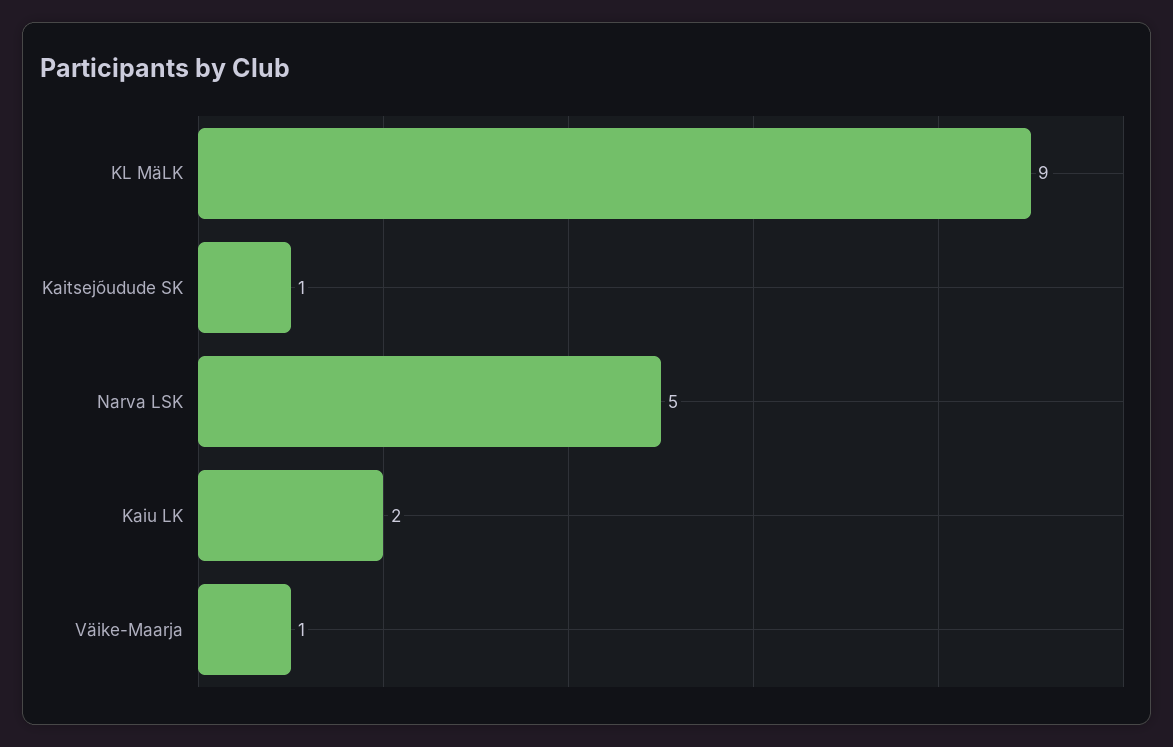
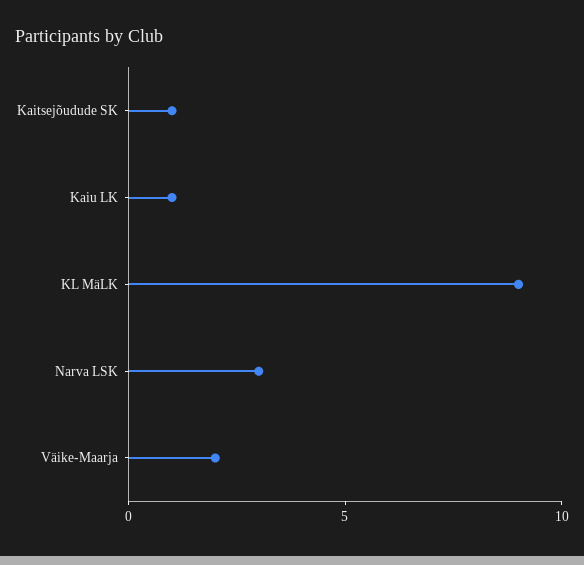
Narva LSK: 5 -> 3
Kaiu LK: 2 -> 1
Väike-Maarja: 1 -> 2

